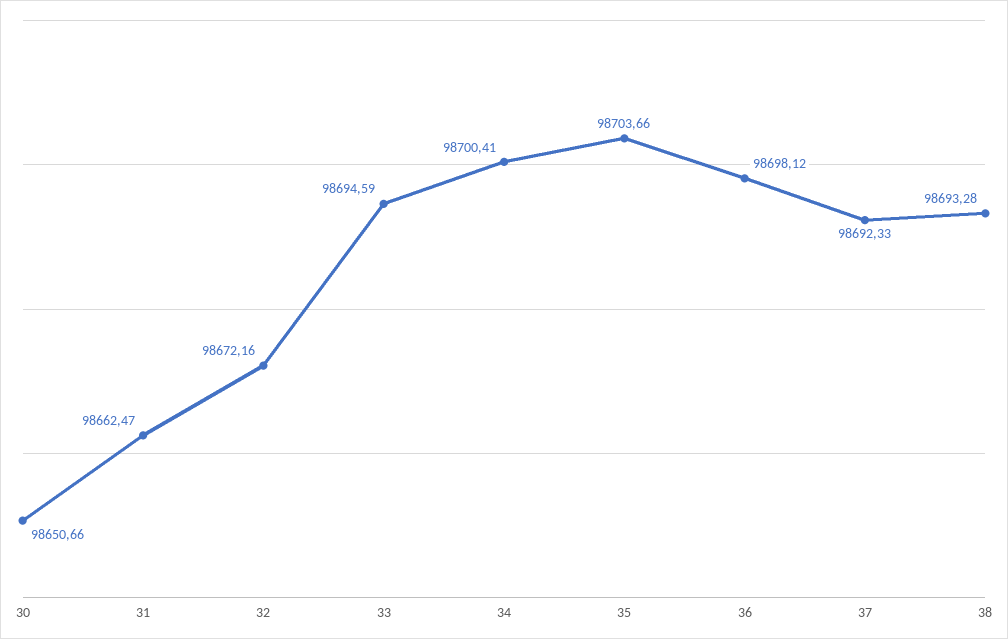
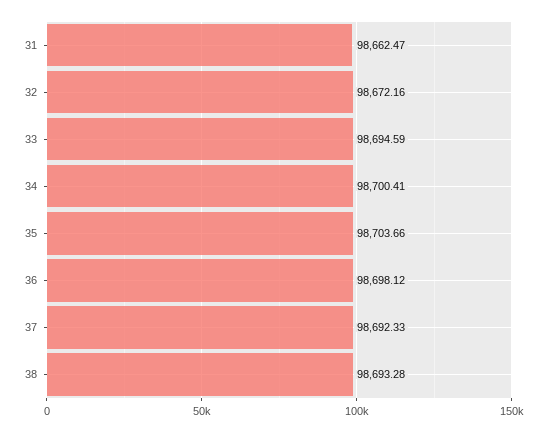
30: 98650.66 -> none

